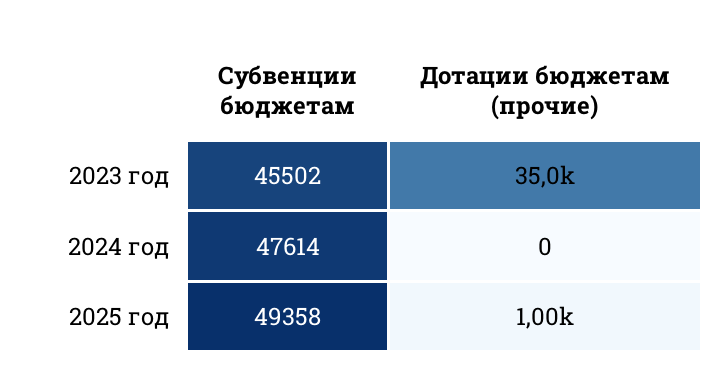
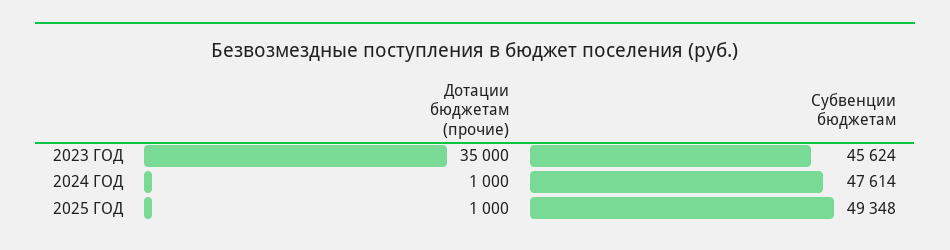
Субвенции бюджетам, 2023 год: 45502 -> 45624
Дотации бюджетам (прочие), 2024 год: 0 -> 1000
Субвенции бюджетам, 2025 год: 49358 -> 49348

